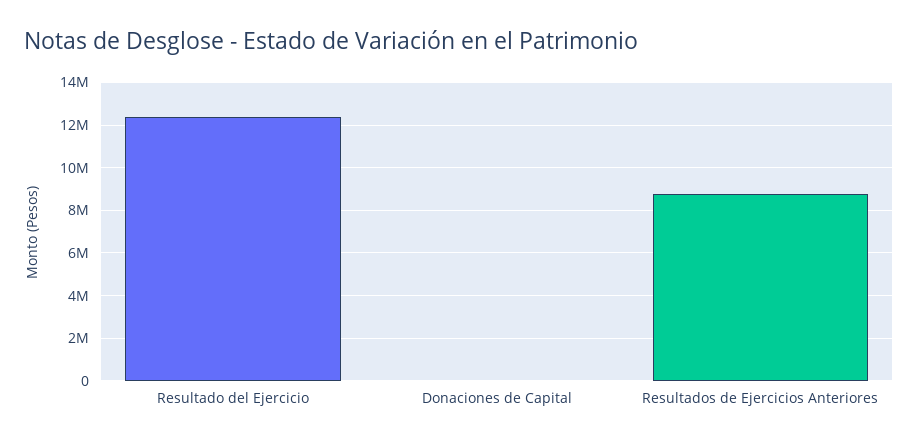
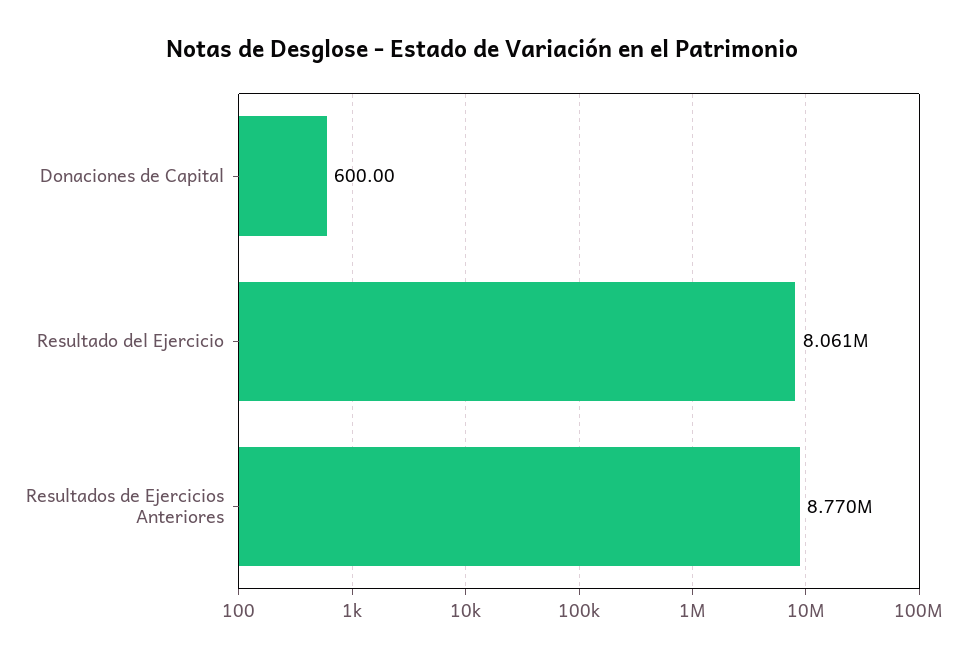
Resultado del Ejercicio: 12500000 -> 8061000

